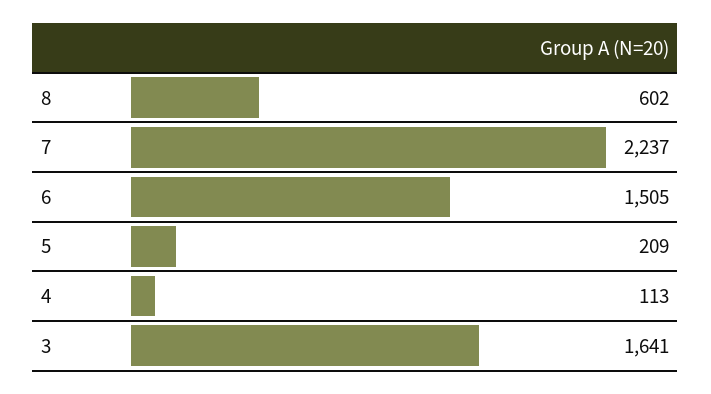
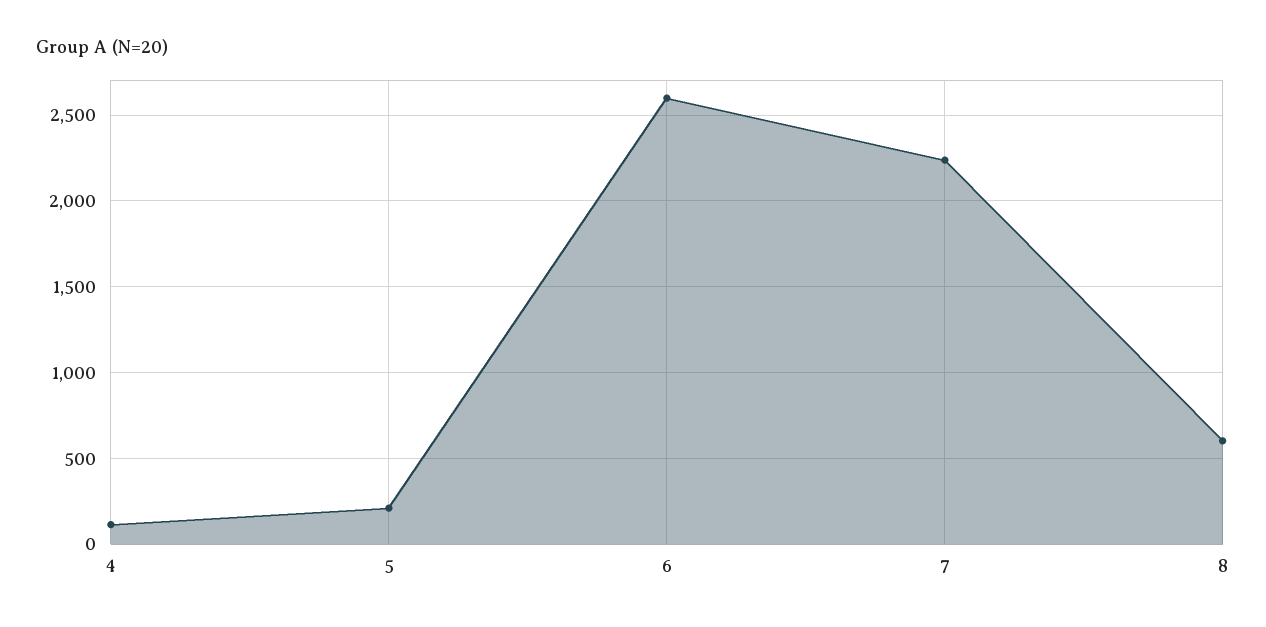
6: 1505 -> 2600
3: 1641 -> none

